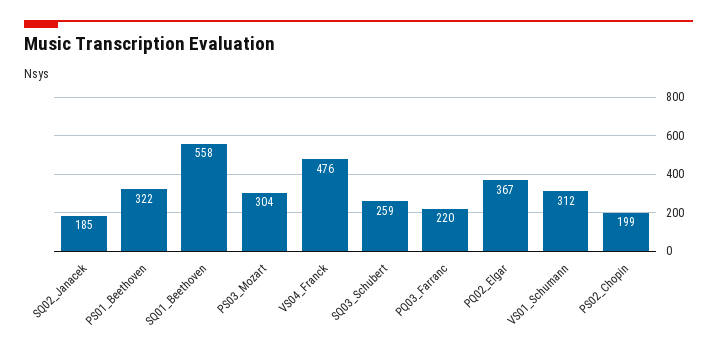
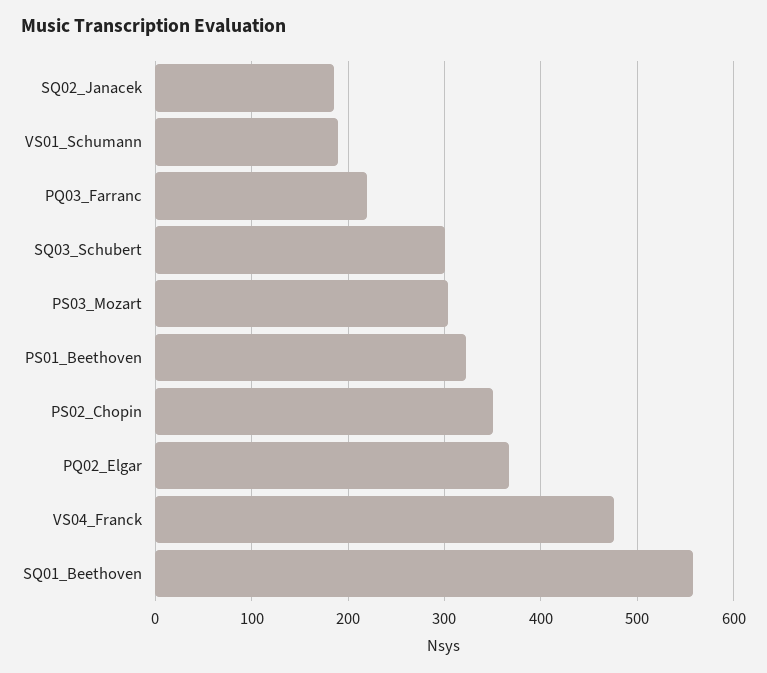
SQ03_Schubert: 259 -> 300
VS01_Schumann: 312 -> 190
PS02_Chopin: 199 -> 350

